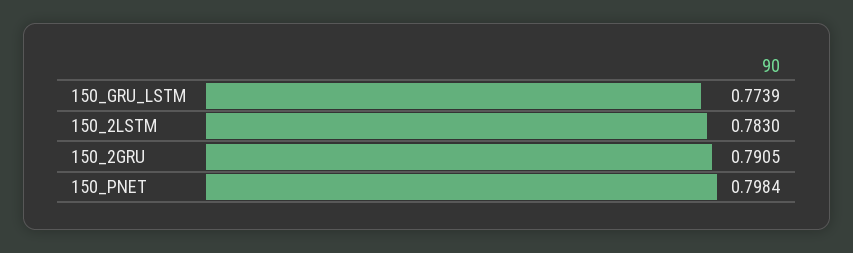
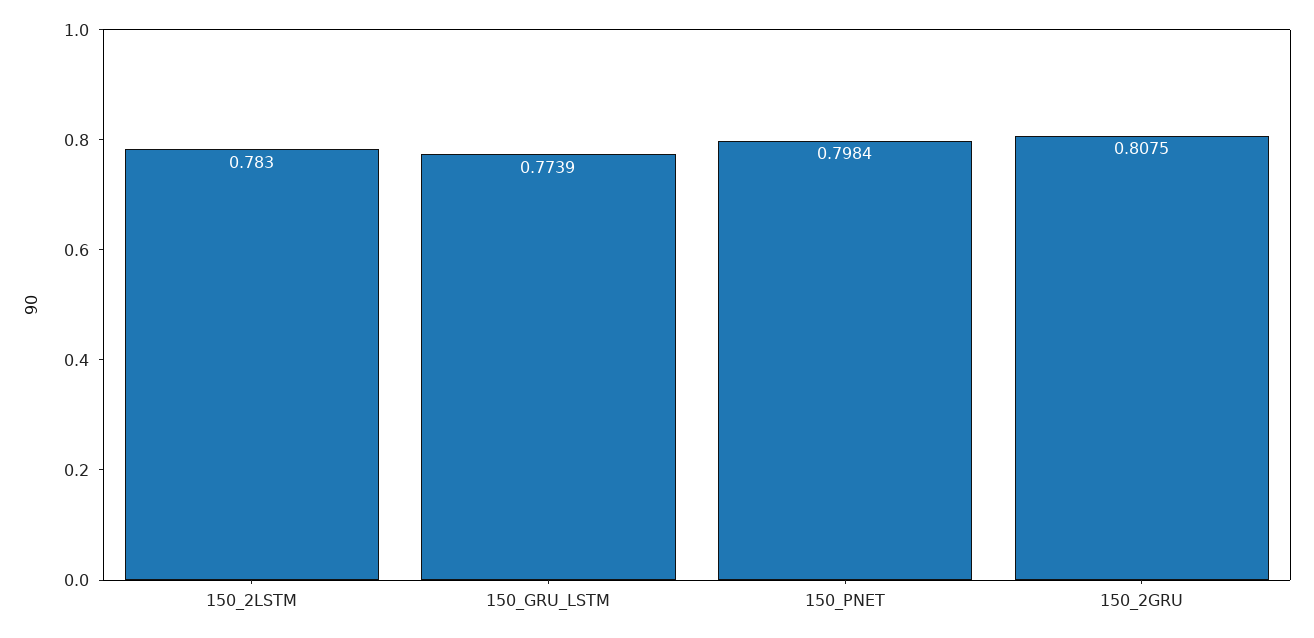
150_2GRU: 0.7905 -> 0.8075

